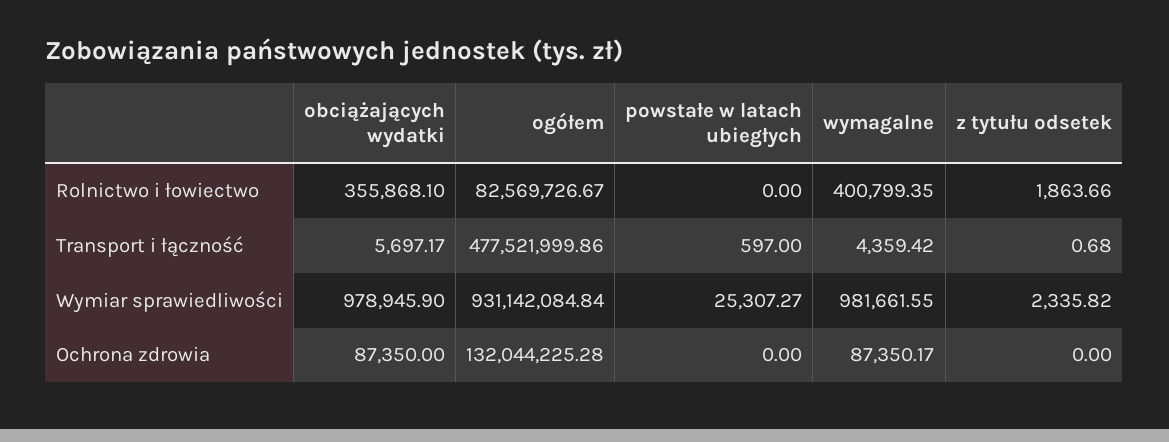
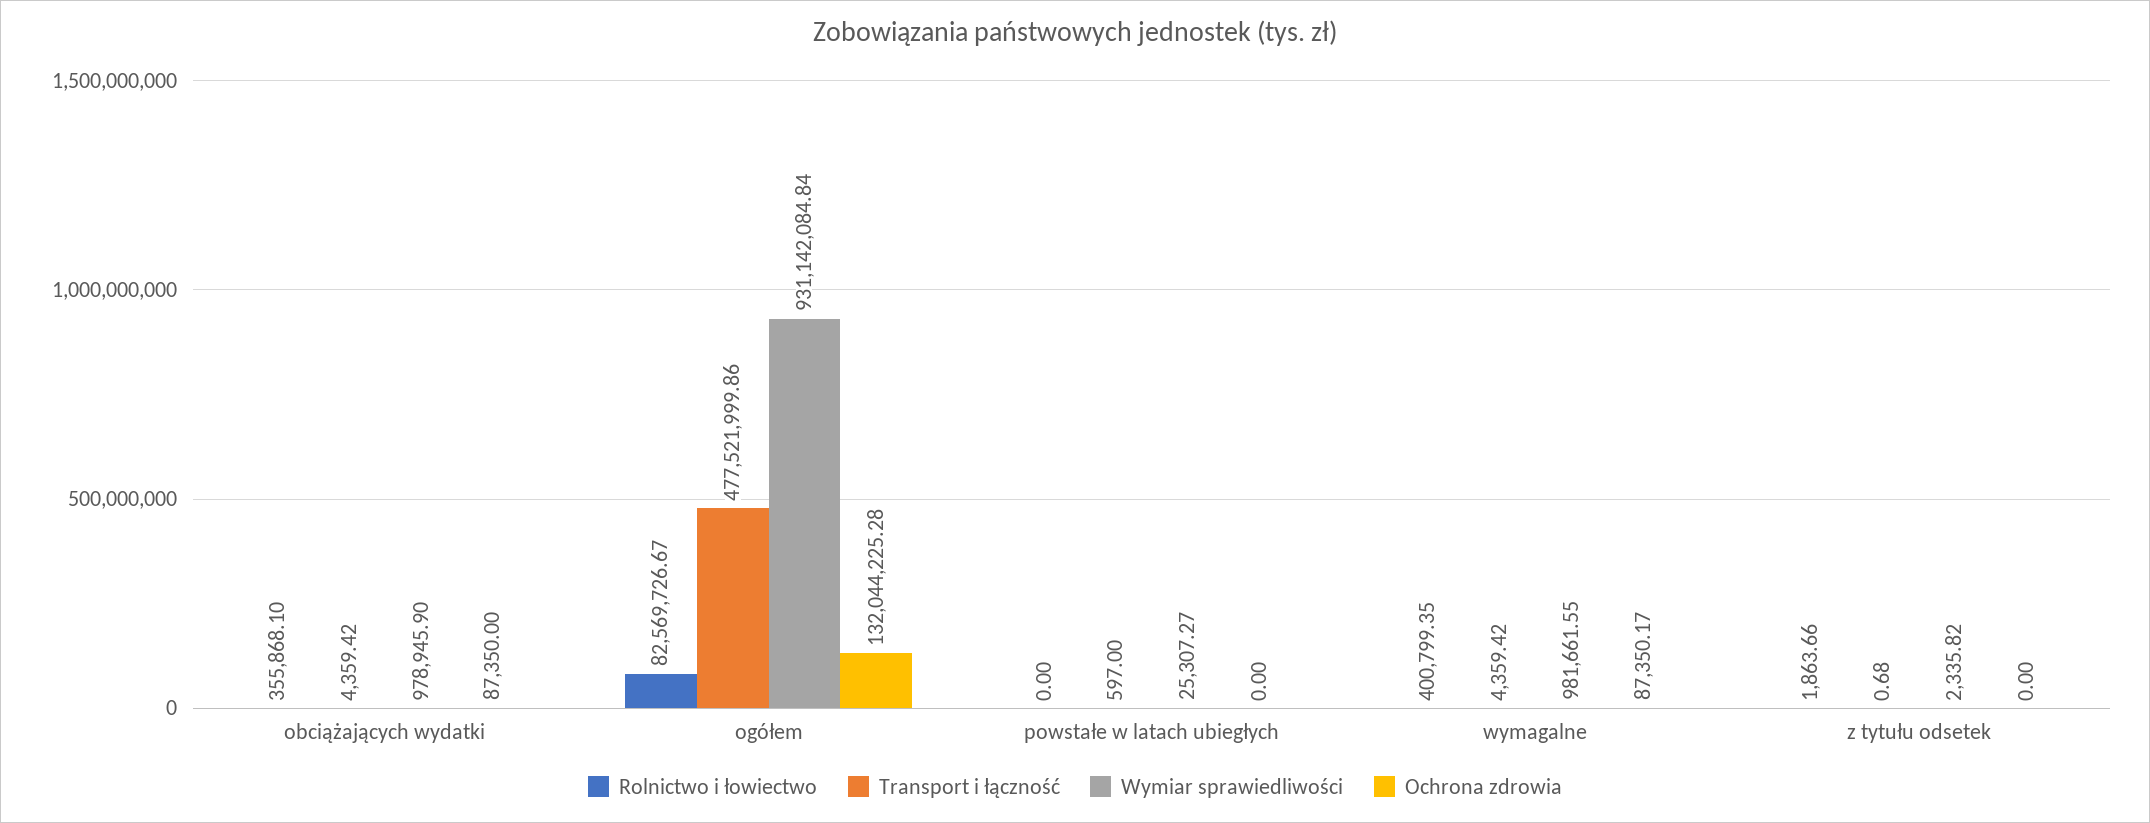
Transport i łączność, obciążających wydatki: 5697.17 -> 4359.42

